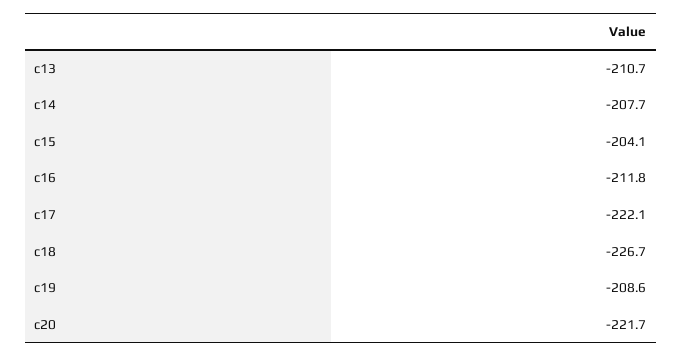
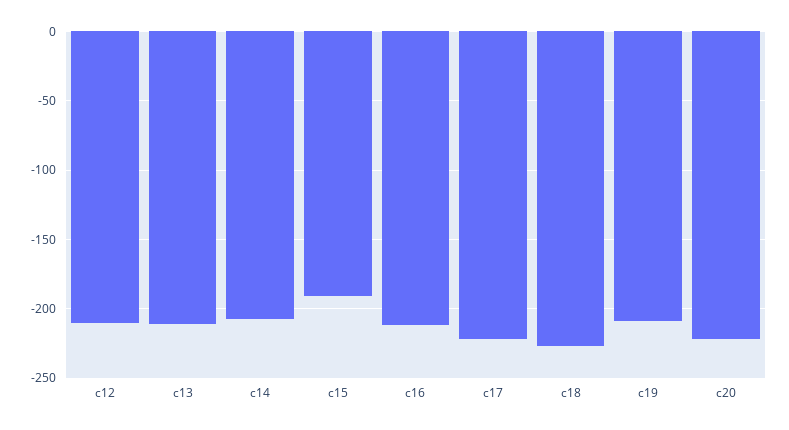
c15: -204.1 -> -190
c12: none -> -210

